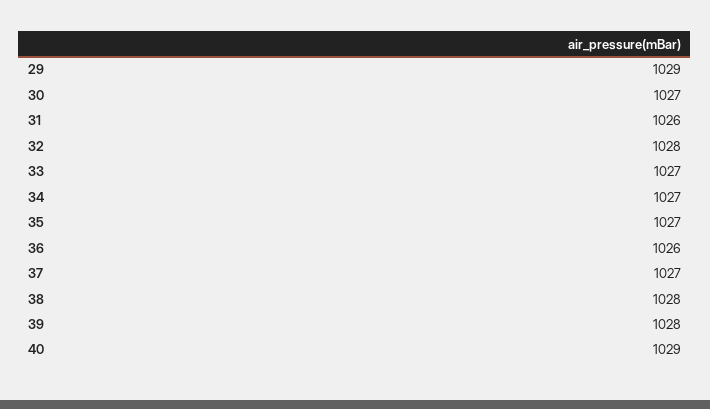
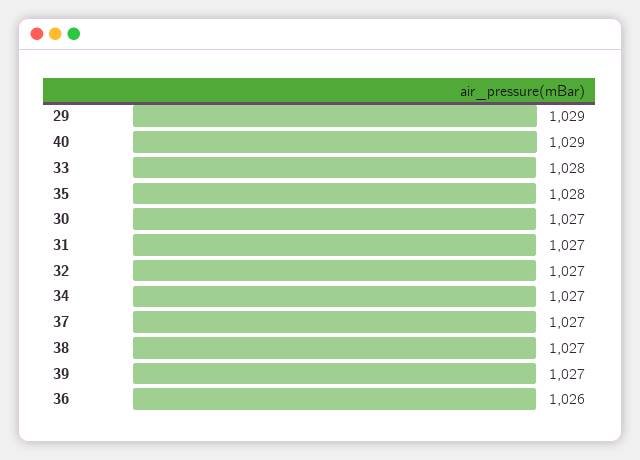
31: 1026 -> 1027
32: 1028 -> 1027
33: 1027 -> 1028
35: 1027 -> 1028
38: 1028 -> 1027
39: 1028 -> 1027

